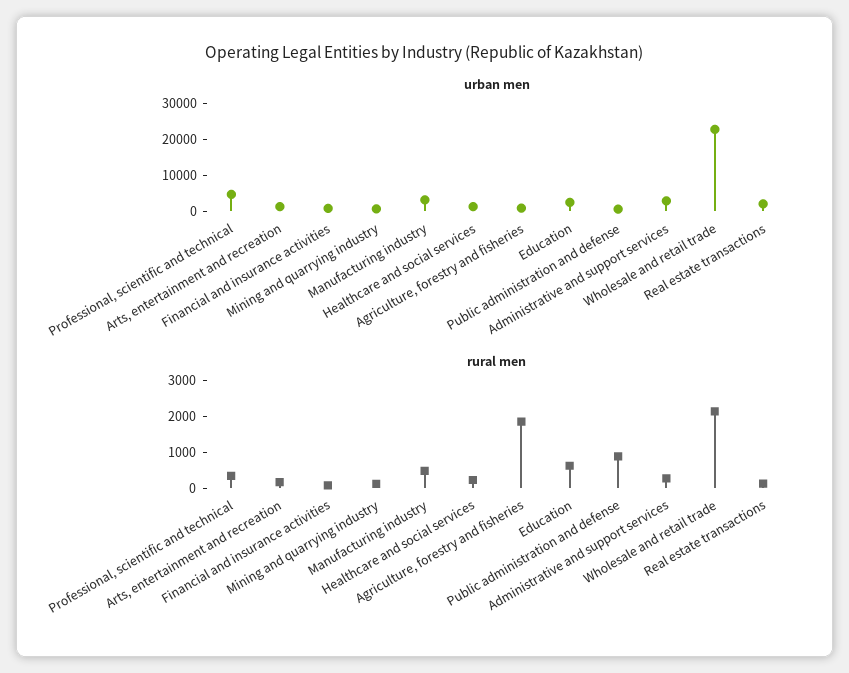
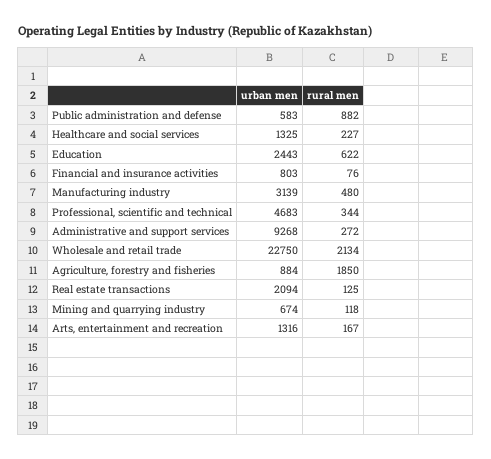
urban men, Administrative and support services: 2500 -> 9268

